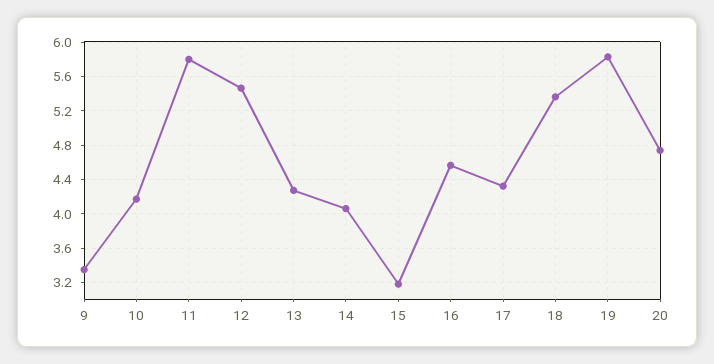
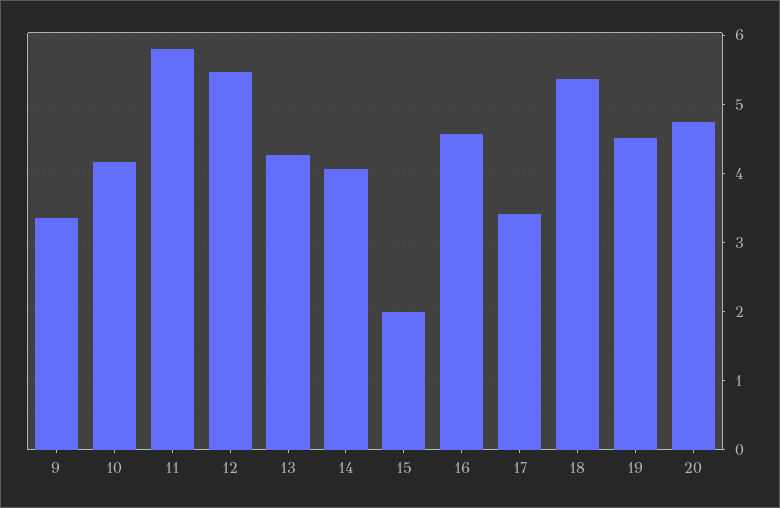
15: 3.2 -> 2
17: 4.3 -> 3.4
19: 5.8 -> 4.5

